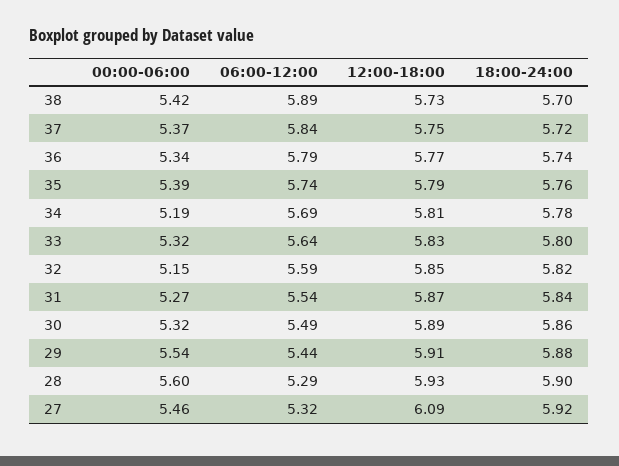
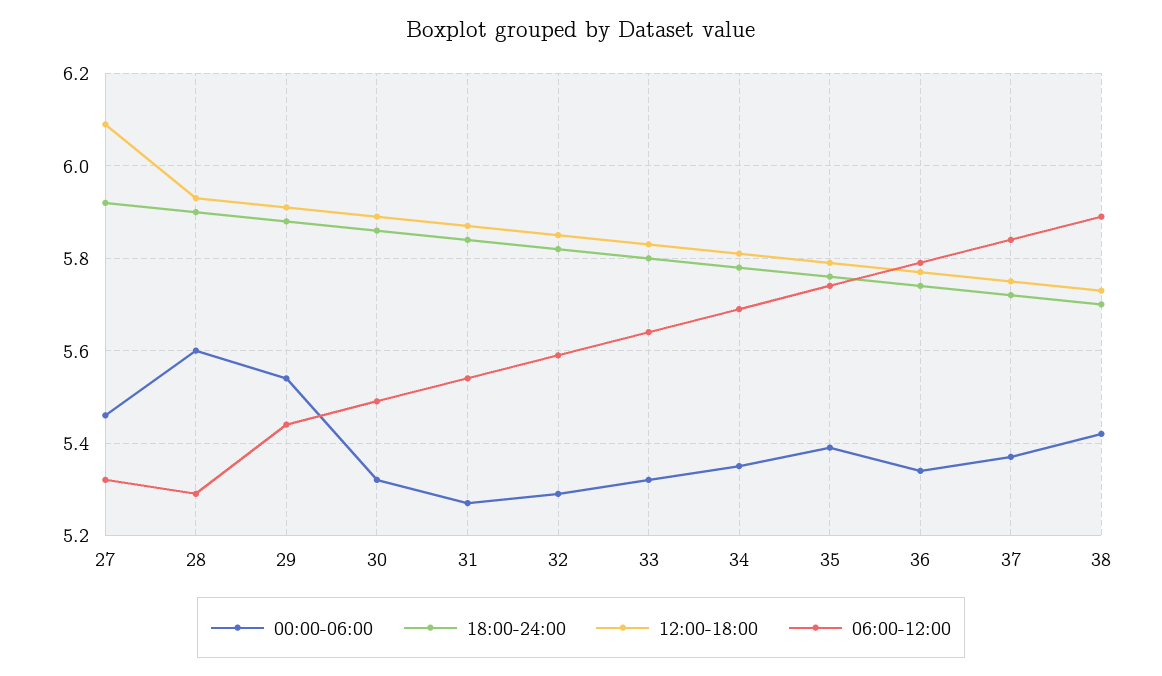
00:00-06:00, 34: 5.19 -> 5.35
00:00-06:00, 32: 5.15 -> 5.3

